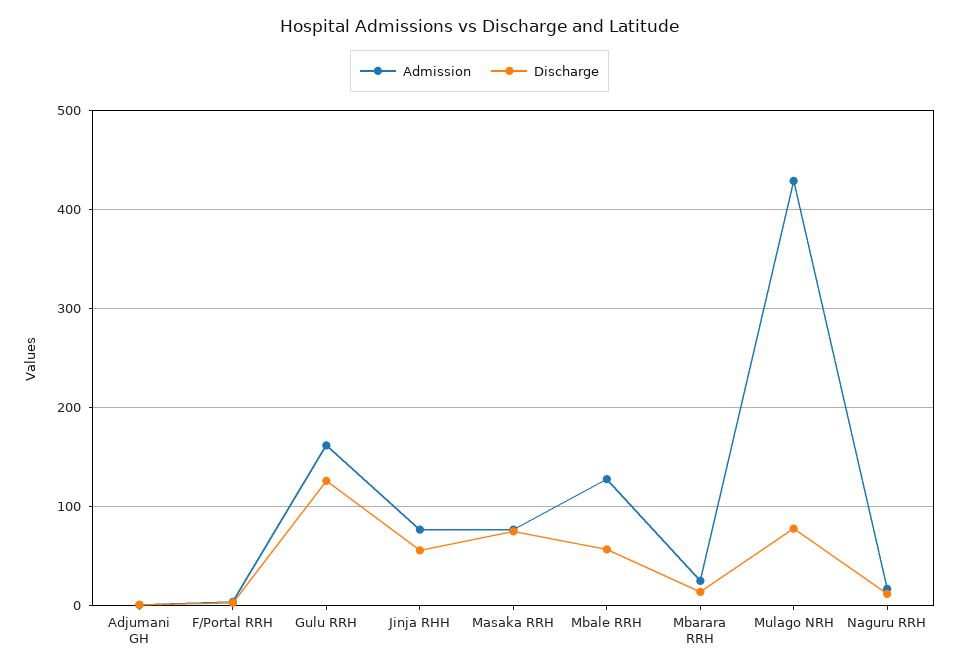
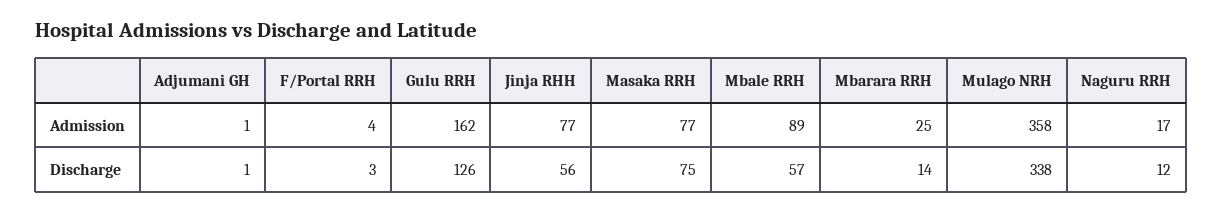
Admission, Mbale RRH: 130 -> 89
Admission, Mulago NRH: 430 -> 358
Discharge, Mulago NRH: 80 -> 338

